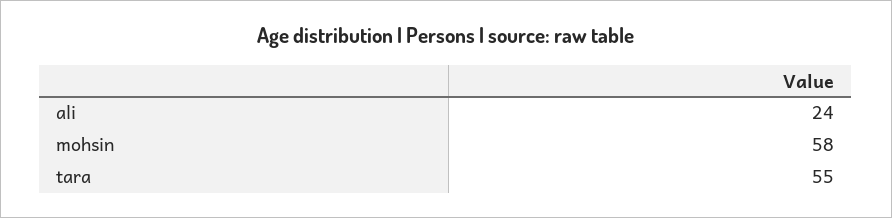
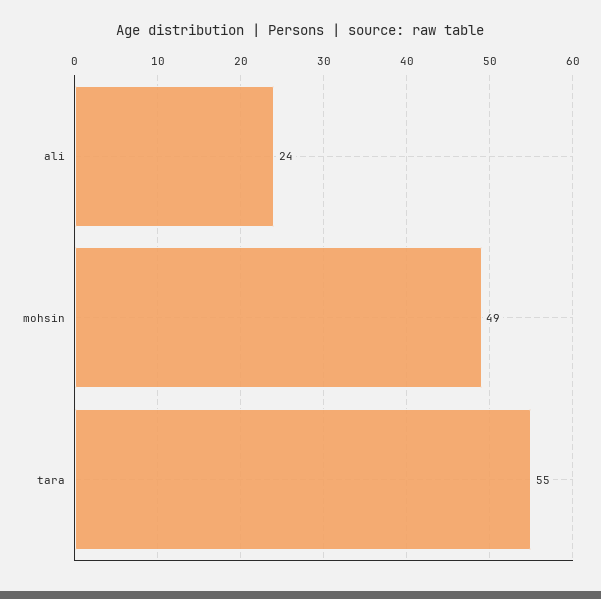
mohsin: 58 -> 49

